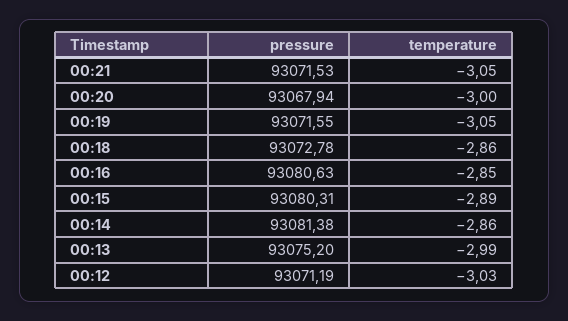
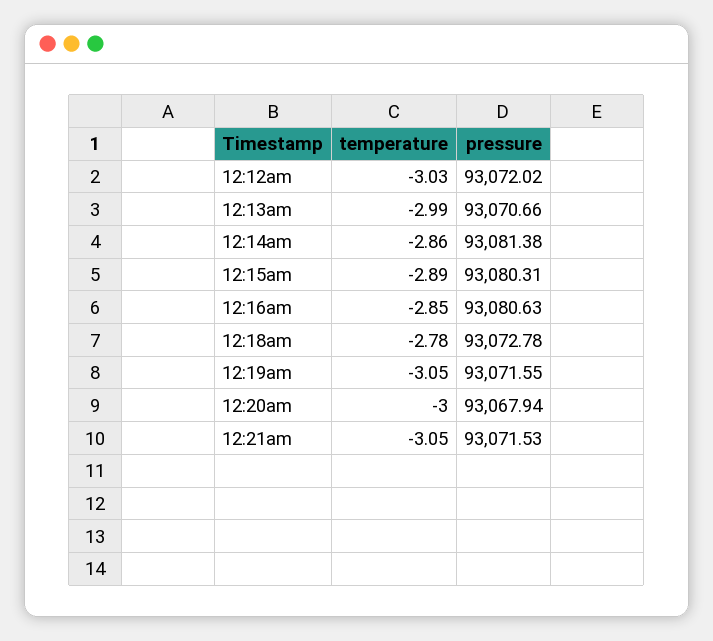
temperature, 00:18: -2.86 -> -2.78
pressure, 00:13: 93075.2 -> 93070.66
pressure, 00:12: 93071.19 -> 93072.02

